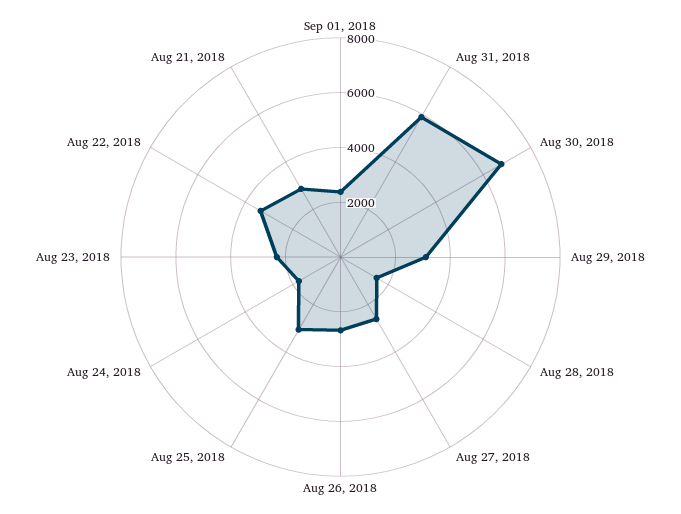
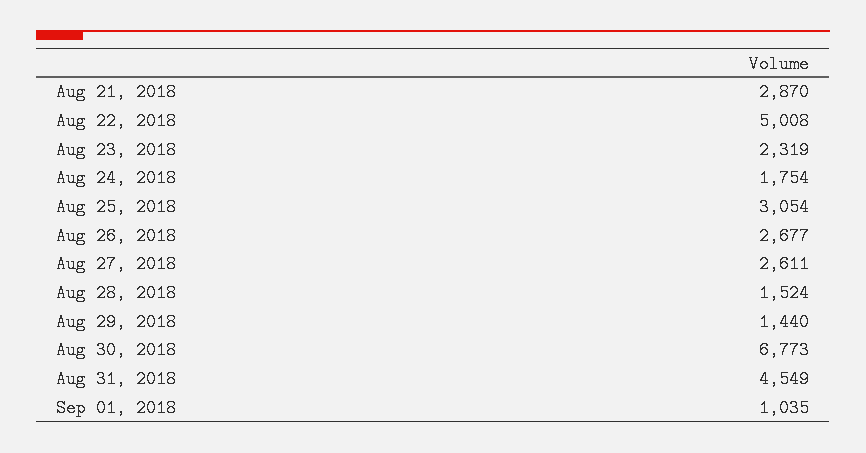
Sep 01, 2018: 2500 -> 1035
Aug 31, 2018: 6000 -> 4549
Aug 29, 2018: 3000 -> 1440
Aug 22, 2018: 3500 -> 5008

